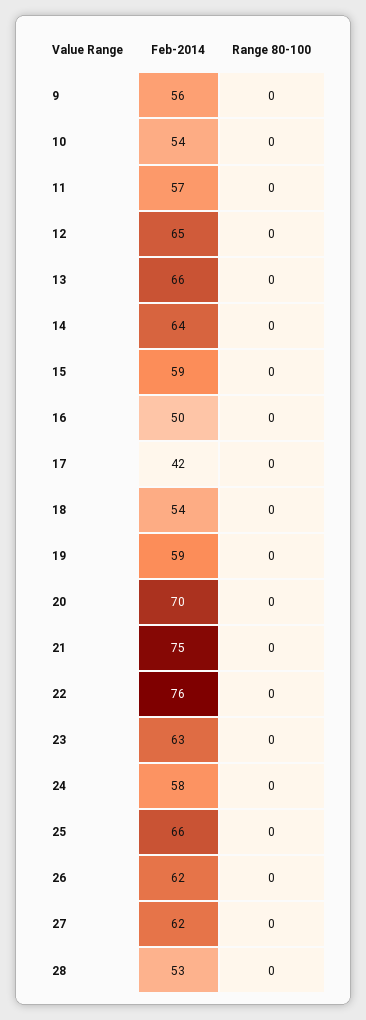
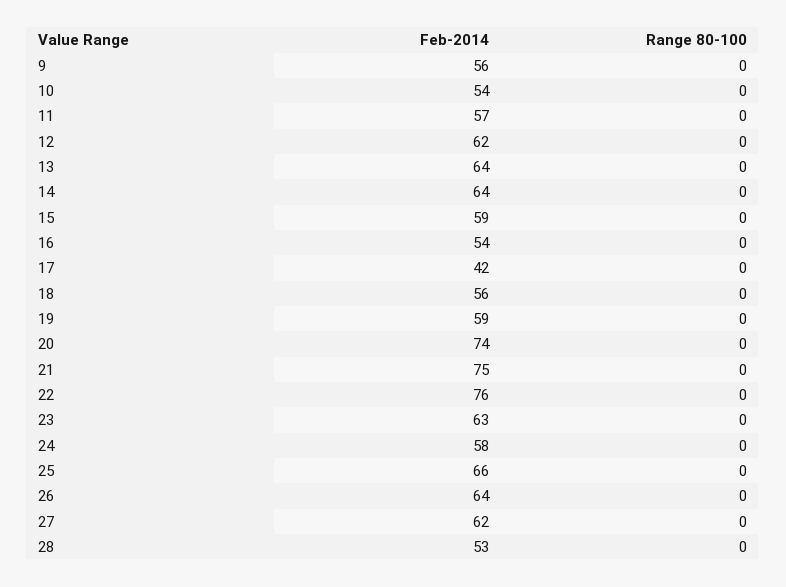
Feb-2014, 12: 65 -> 62
Feb-2014, 13: 66 -> 64
Feb-2014, 16: 50 -> 54
Feb-2014, 18: 54 -> 56
Feb-2014, 20: 70 -> 74
Feb-2014, 26: 62 -> 64

